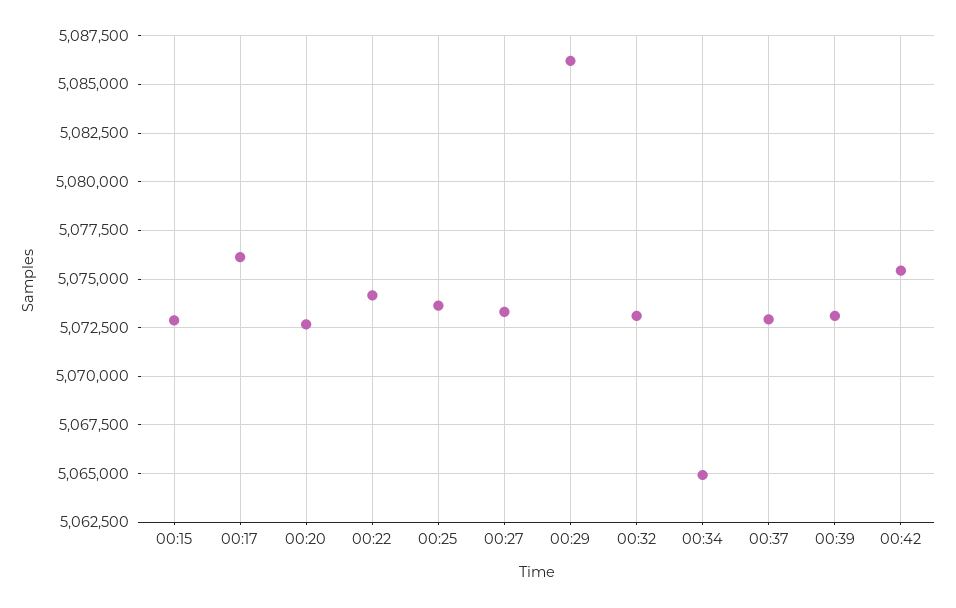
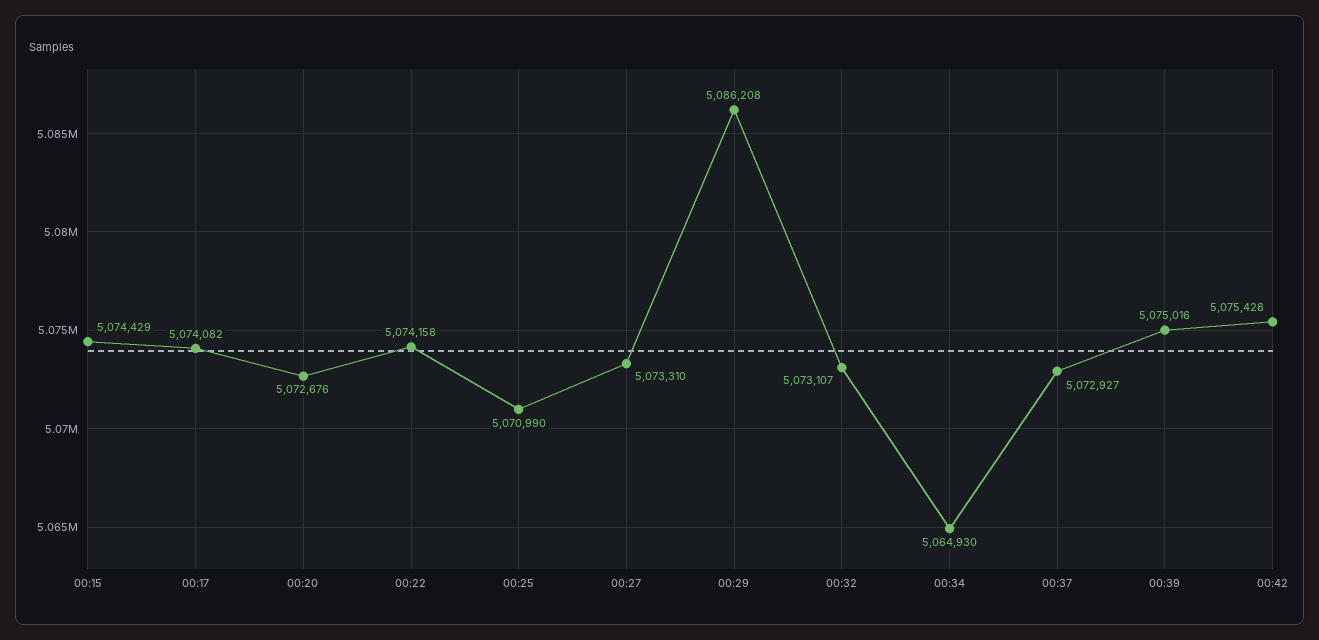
00:15: 5073000 -> 5074429
00:17: 5076000 -> 5074082
00:25: 5073500 -> 5070990
00:39: 5073000 -> 5075016

